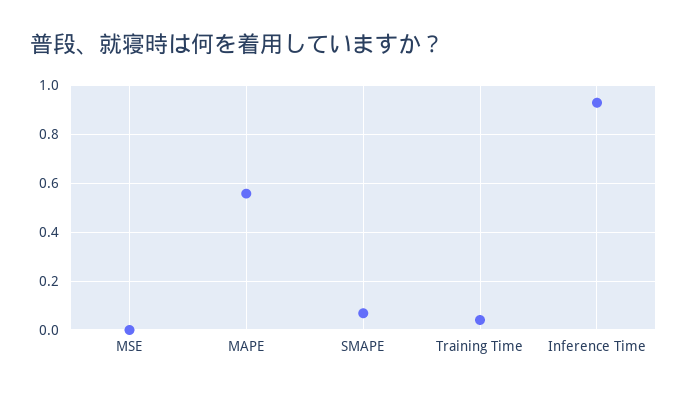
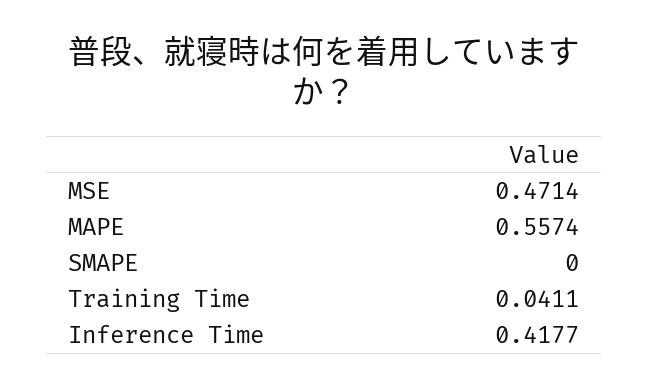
MSE: 0 -> 0.4714
SMAPE: 0.075 -> 0
Inference Time: 0.925 -> 0.4177

